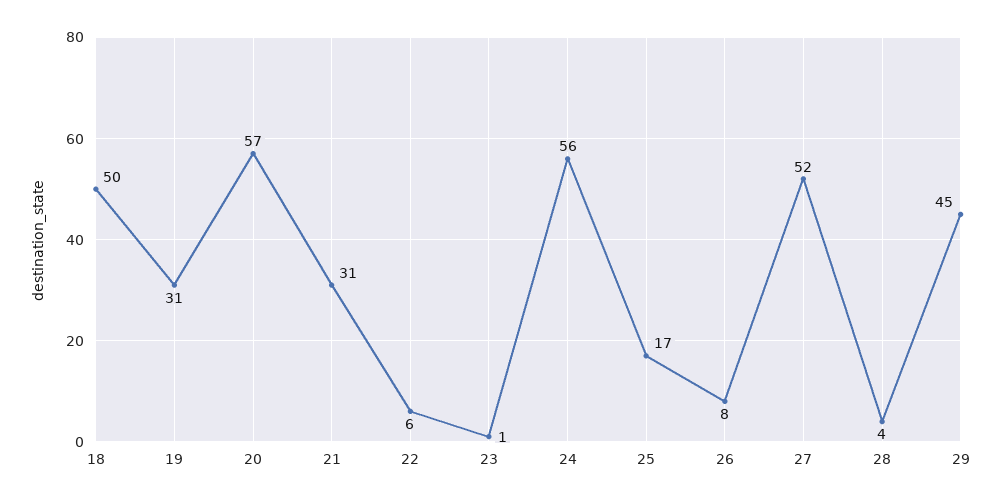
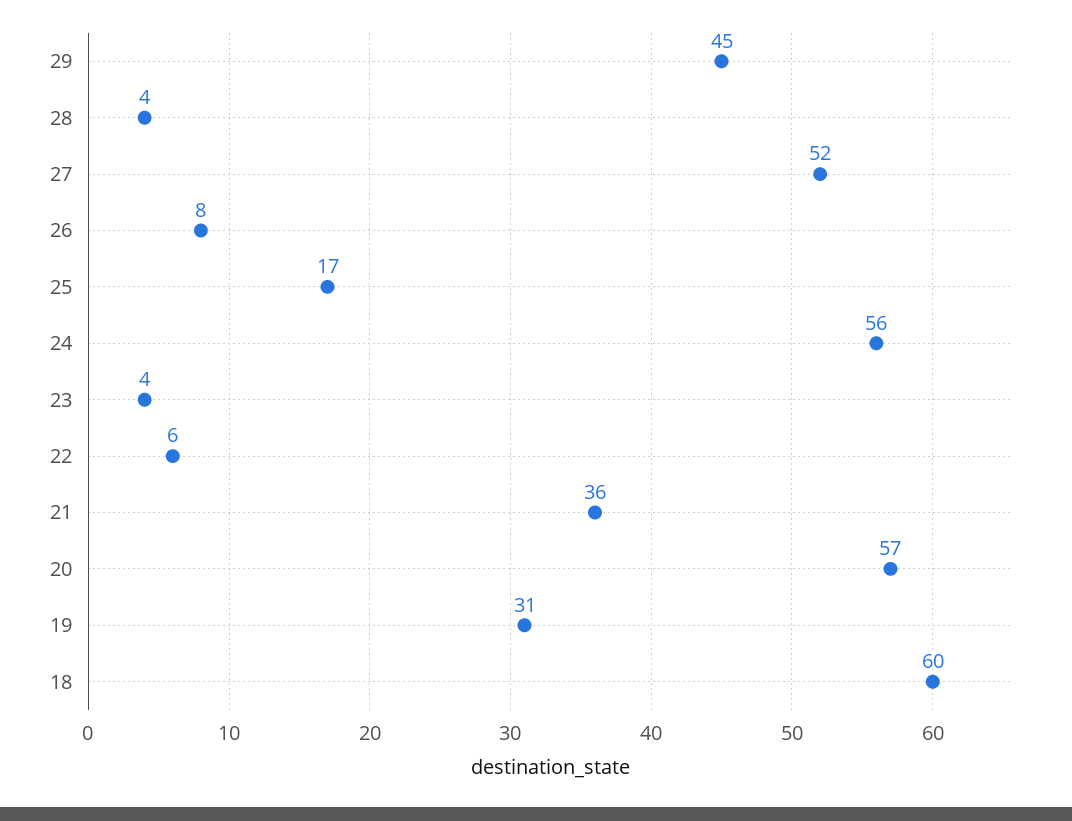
18: 50 -> 60
21: 31 -> 36
23: 1 -> 4

